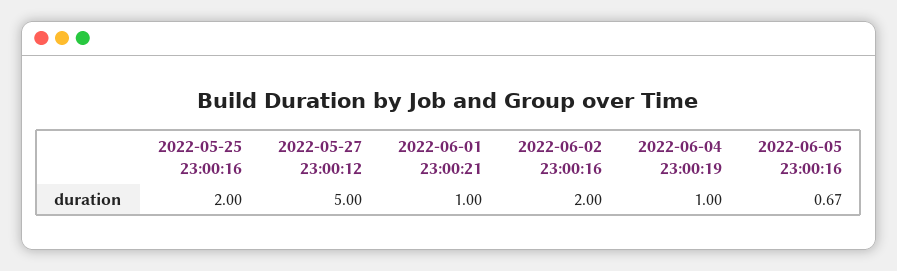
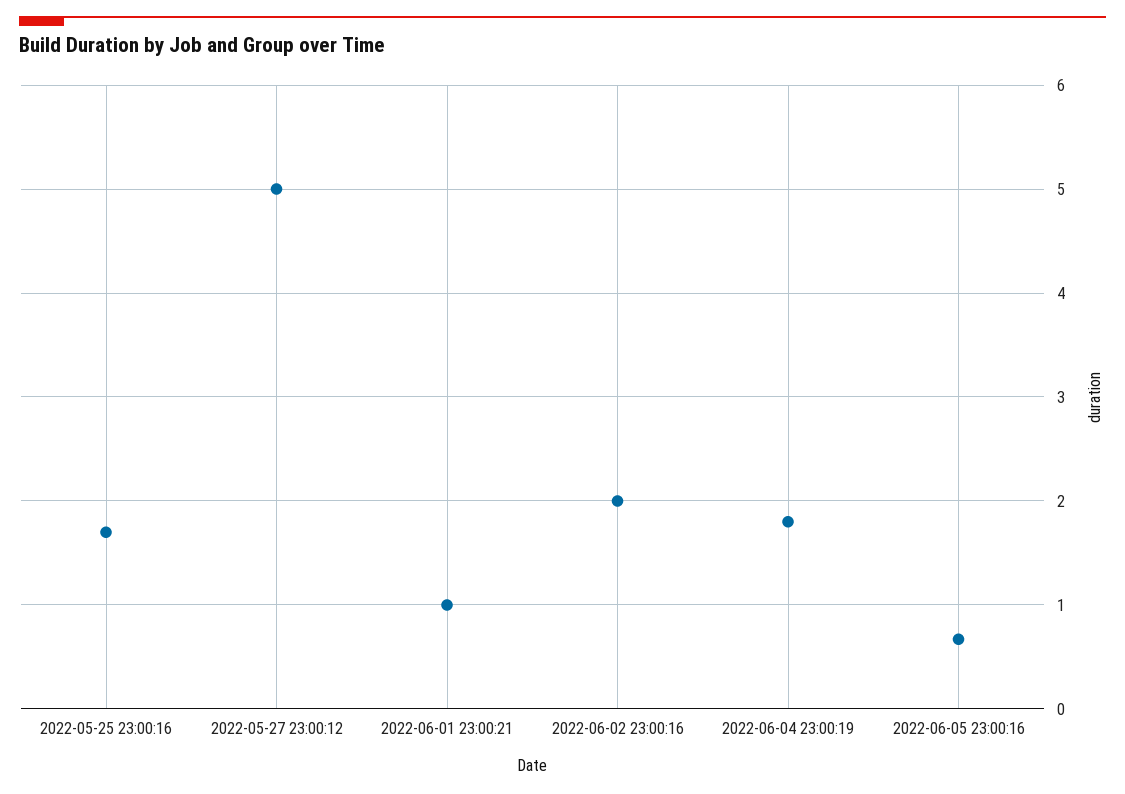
2022-05-25 23:00:16: 2 -> 1.7
2022-06-04 23:00:19: 1 -> 1.8

